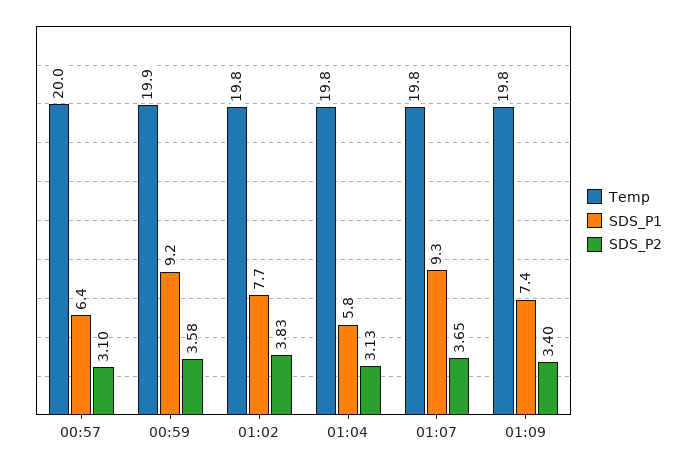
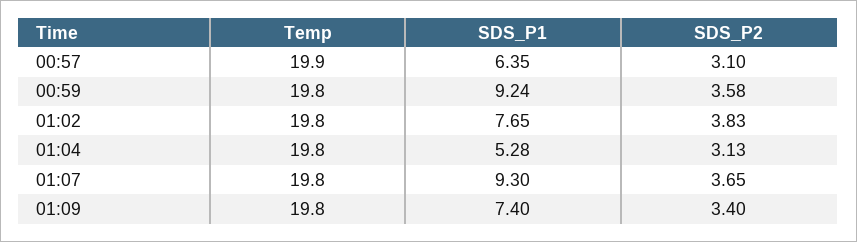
Temp, 00:57: 20 -> 19.9
Temp, 00:59: 19.9 -> 19.8
SDS_P1, 01:04: 5.8 -> 5.28

